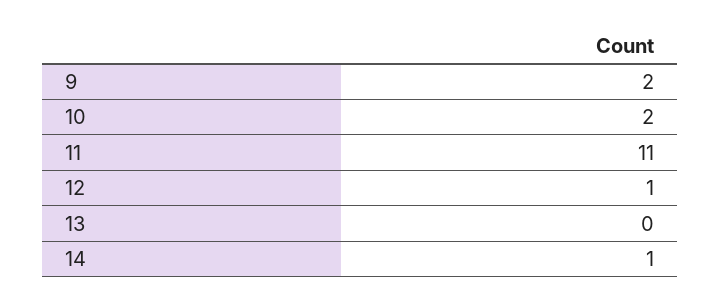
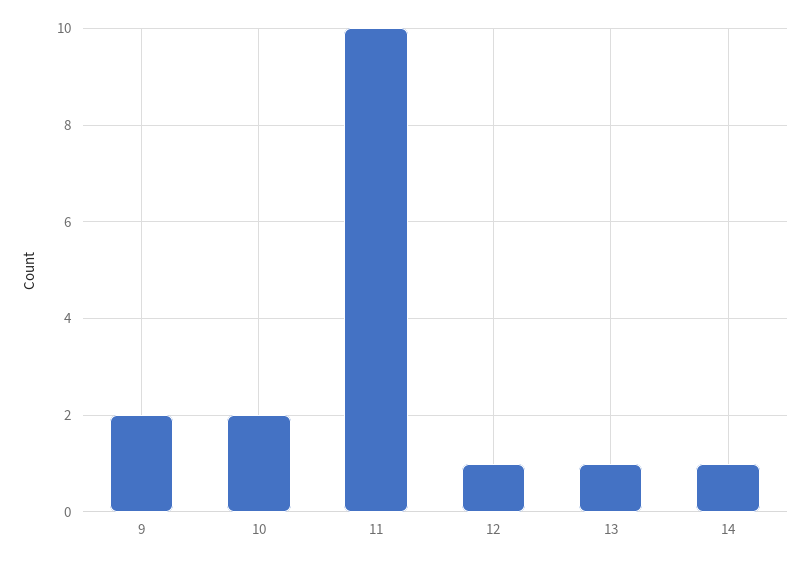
11: 11 -> 10
13: 0 -> 1

